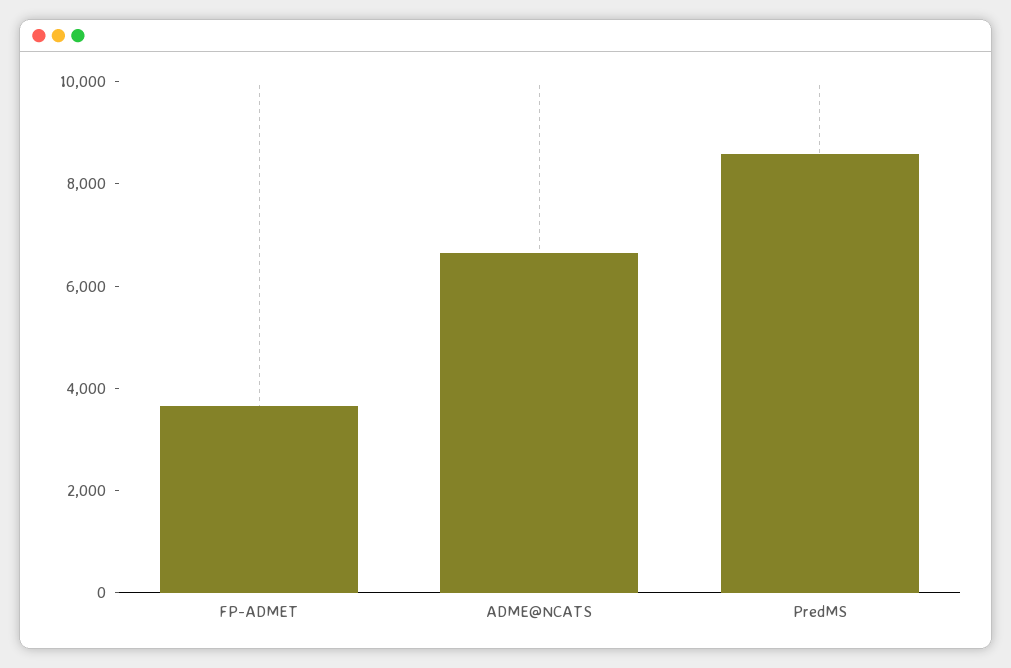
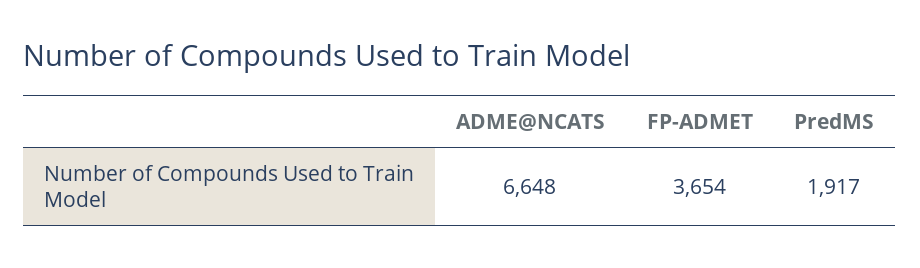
PredMS: 8500 -> 1917

